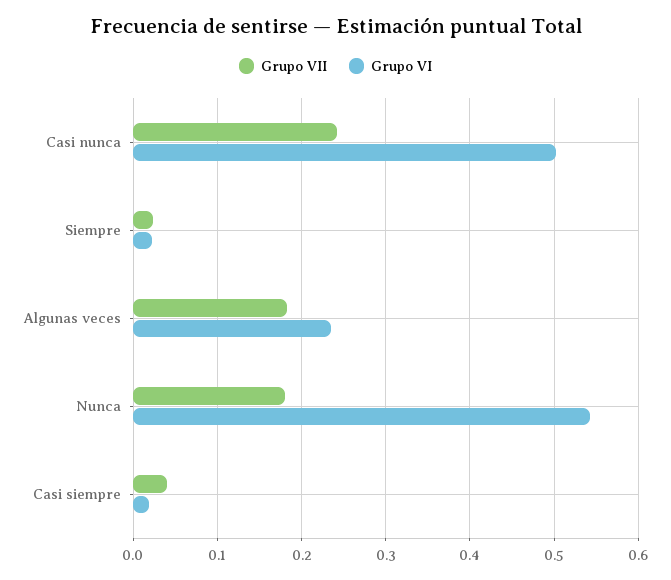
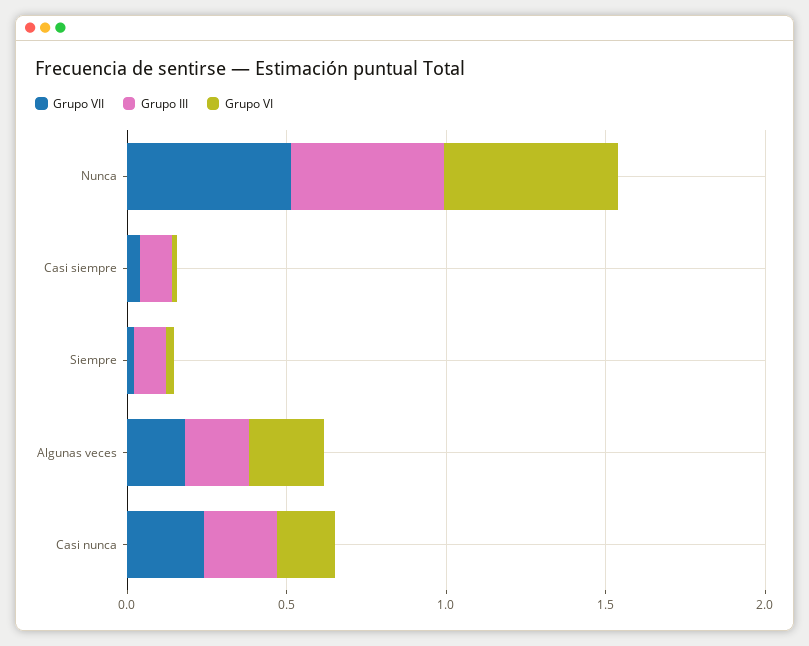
Grupo VI, Casi nunca: 0.5 -> 0.2
Grupo VII, Nunca: 0.18 -> 0.5
Grupo III, Nunca: none -> 0.5
Grupo III, Casi siempre: none -> 0.1
Grupo III, Siempre: none -> 0.1
Grupo III, Algunas veces: none -> 0.2
Grupo III, Casi nunca: none -> 0.2

